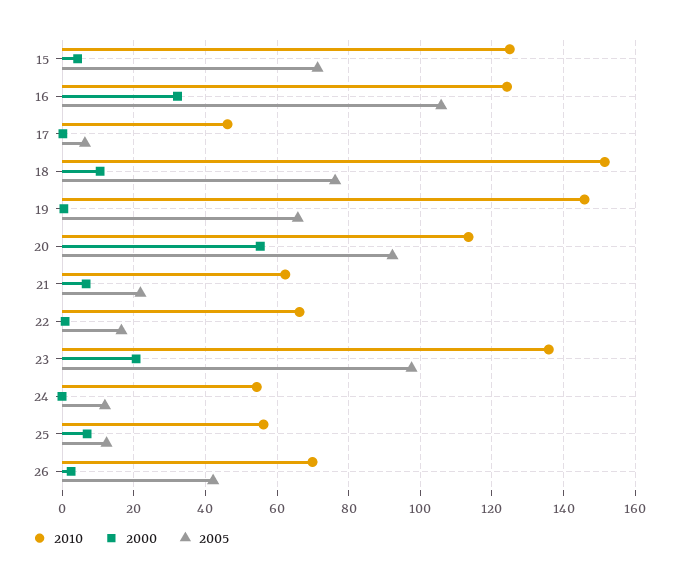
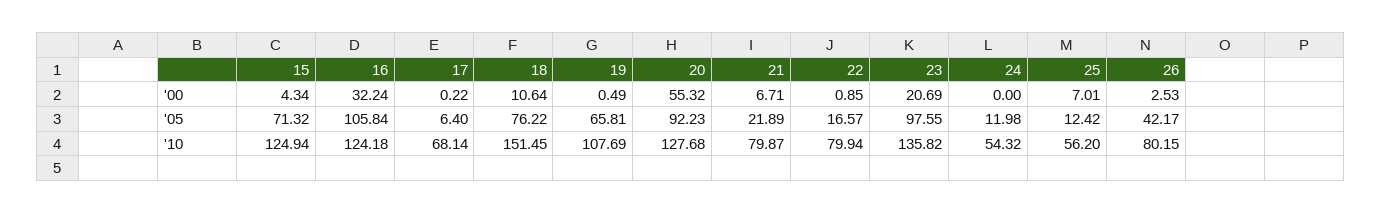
2010, 17: 46 -> 68.14
2010, 19: 146 -> 107.69
2010, 20: 114 -> 127.68
2010, 21: 62 -> 79.87
2010, 22: 66 -> 79.94
2010, 26: 70 -> 80.15

